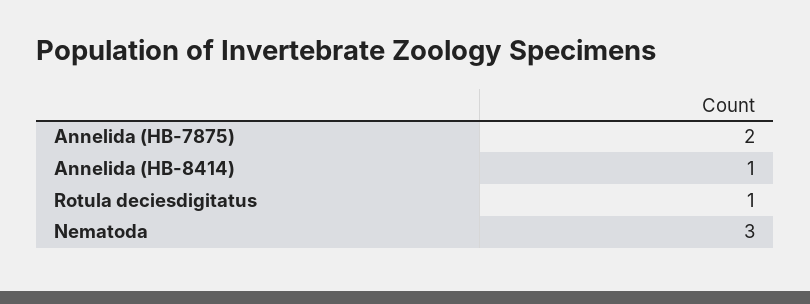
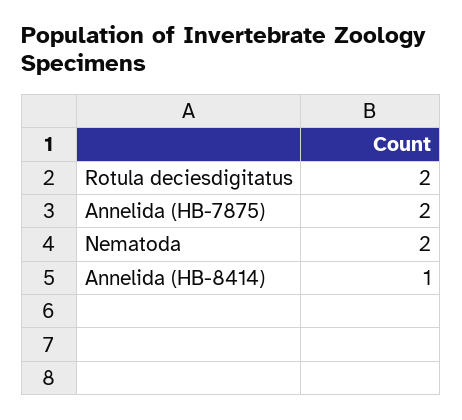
Rotula deciesdigitatus: 1 -> 2
Nematoda: 3 -> 2

